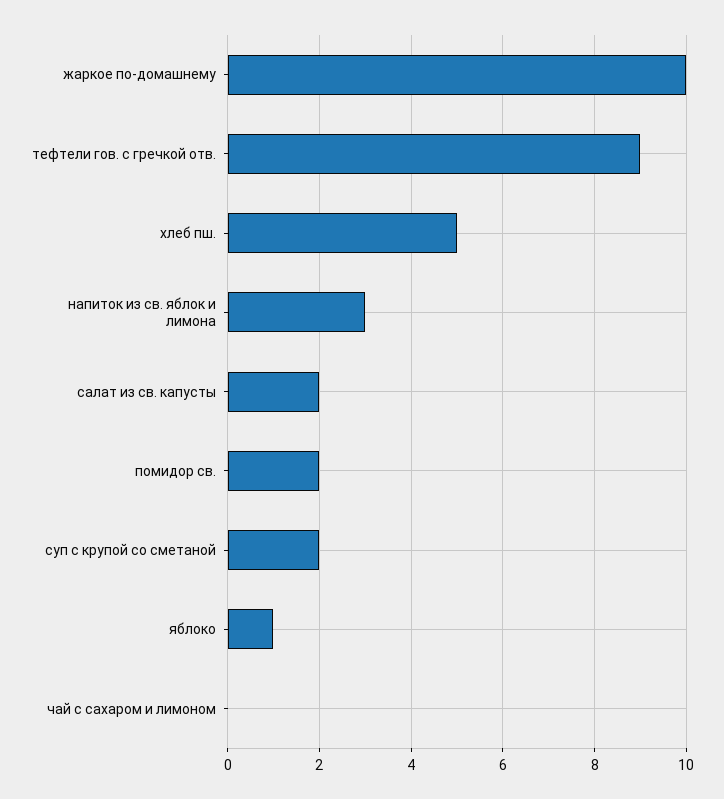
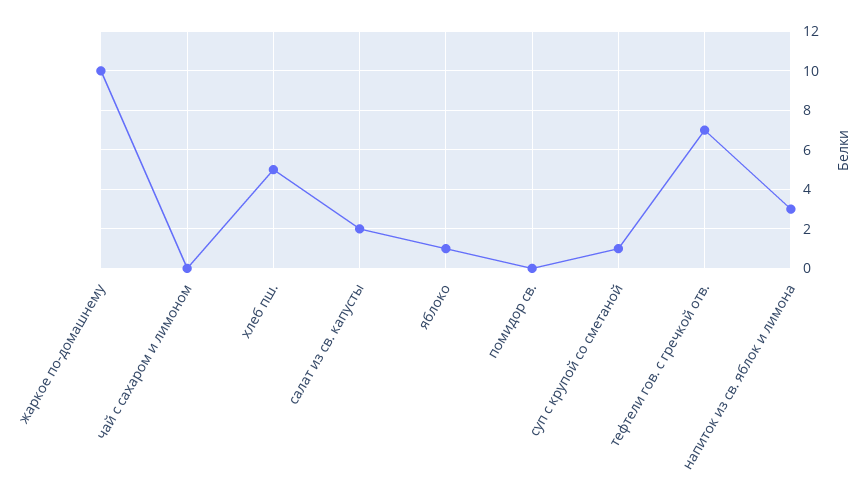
тефтели гов. с гречкой отв.: 9 -> 7
помидор св.: 2 -> 0
суп с крупой со сметаной: 2 -> 1

